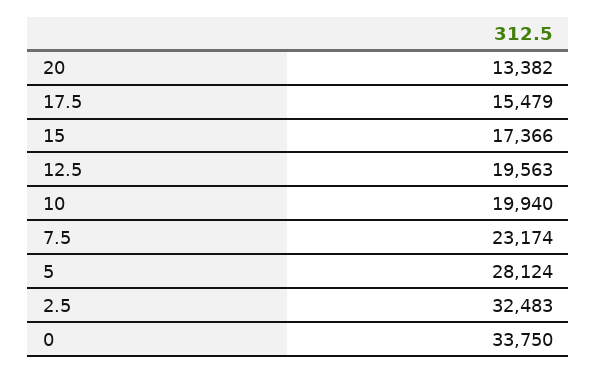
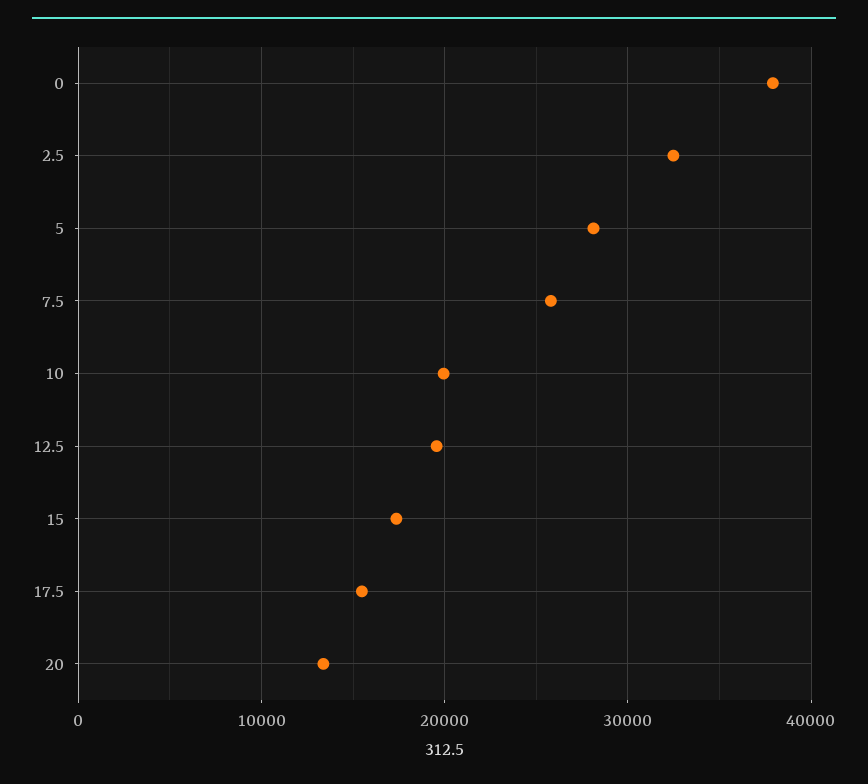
7.5: 23174 -> 26000
0: 33750 -> 38000

